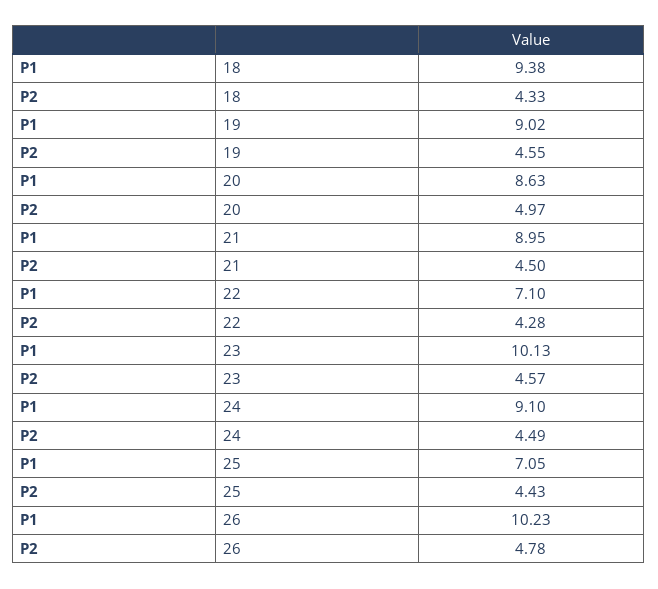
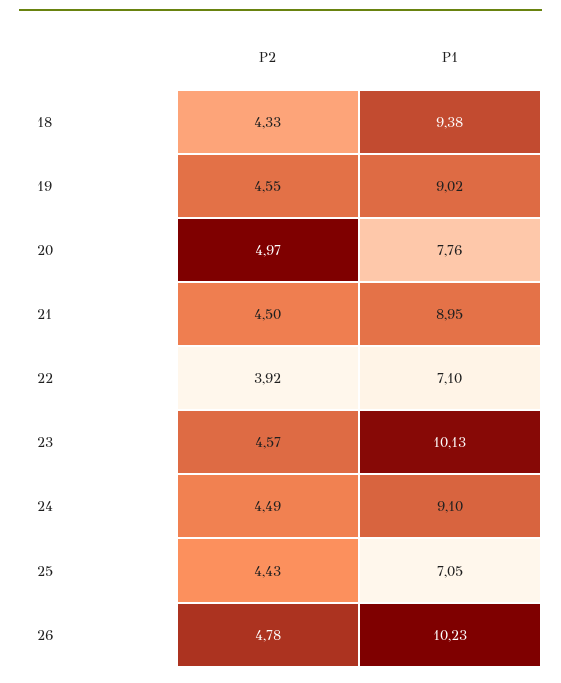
P1, 20: 8.63 -> 7.76
P2, 22: 4.28 -> 3.92

